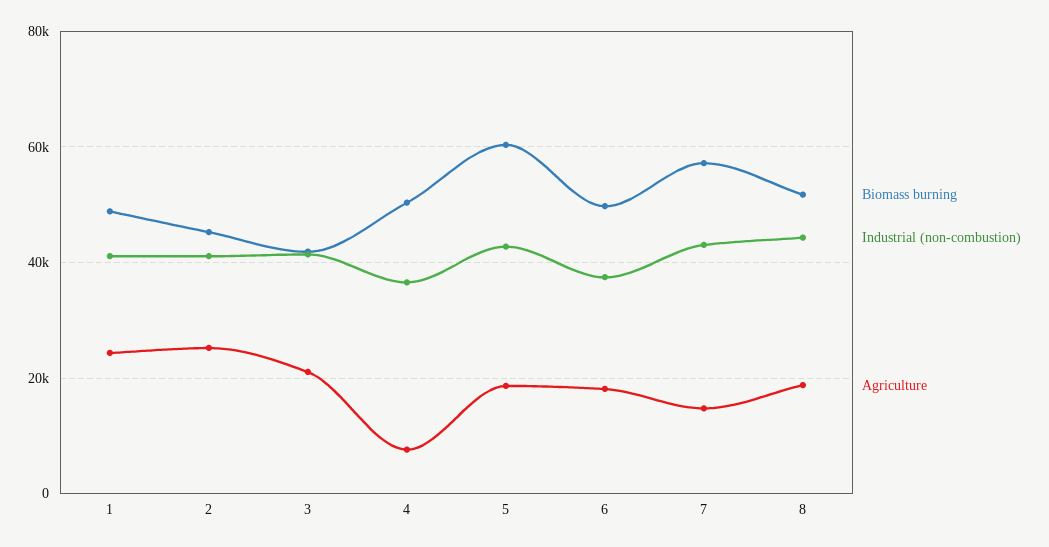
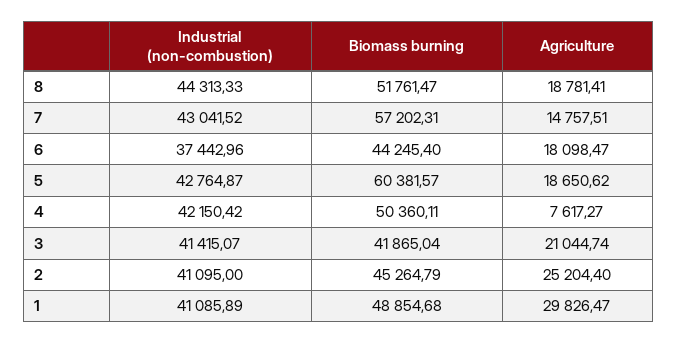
Agriculture, 1: 24000 -> 29826.47
Industrial (non-combustion), 4: 36000 -> 42150.42
Biomass burning, 6: 50000 -> 44245.4

